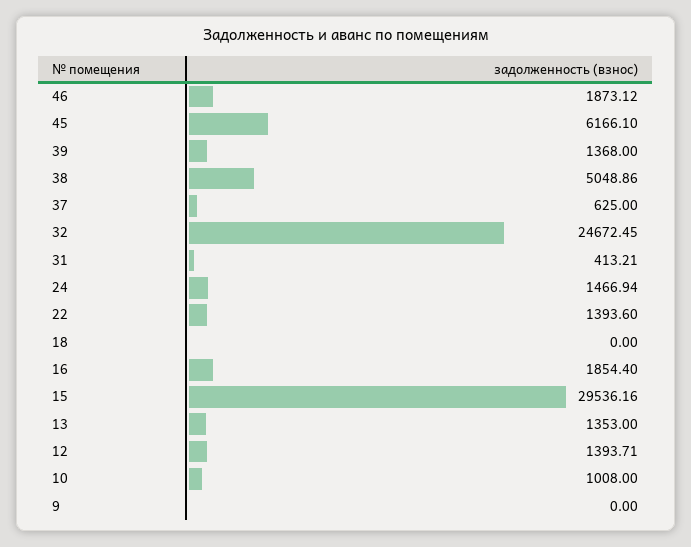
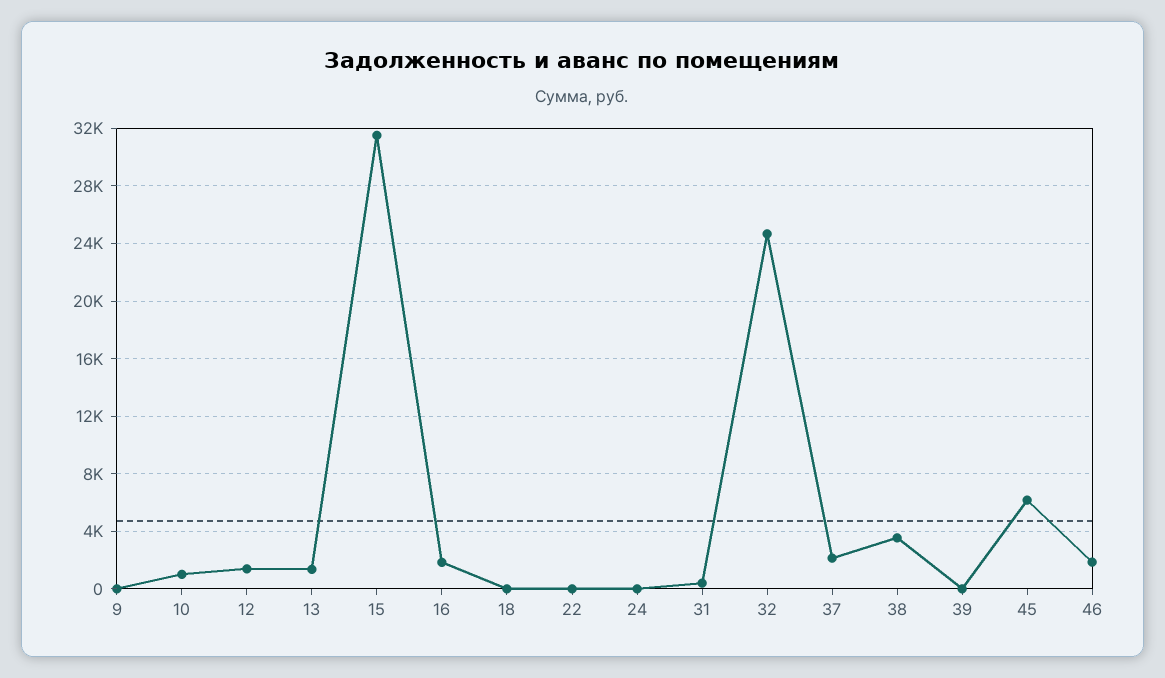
39: 1368 -> 0
38: 5048.86 -> 3500
37: 625 -> 2000
24: 1466.94 -> 0
22: 1393.6 -> 0
15: 29536.16 -> 31500

